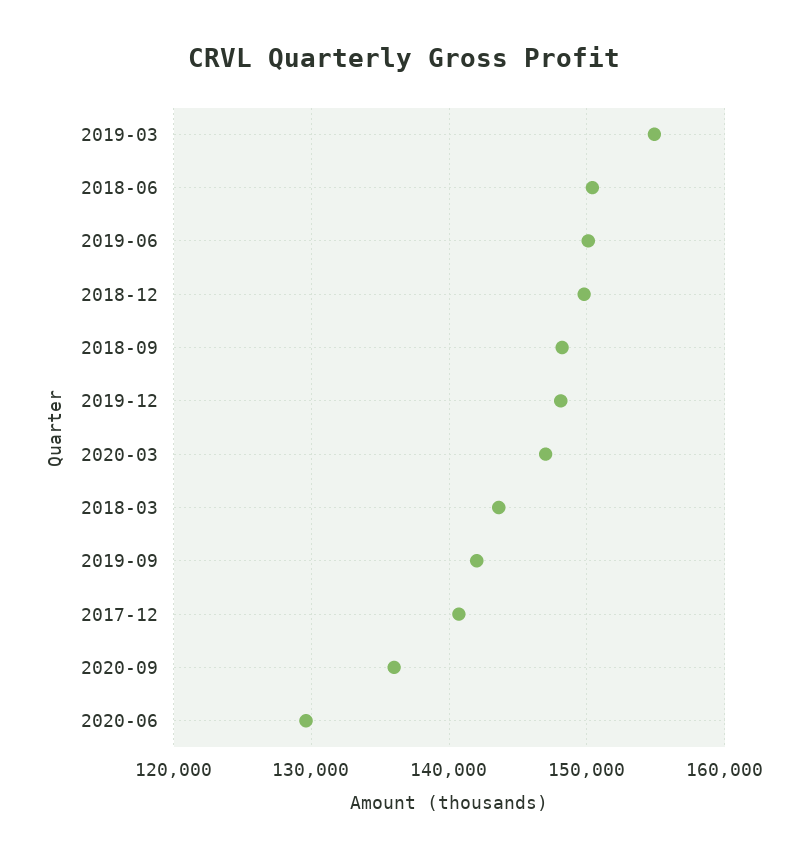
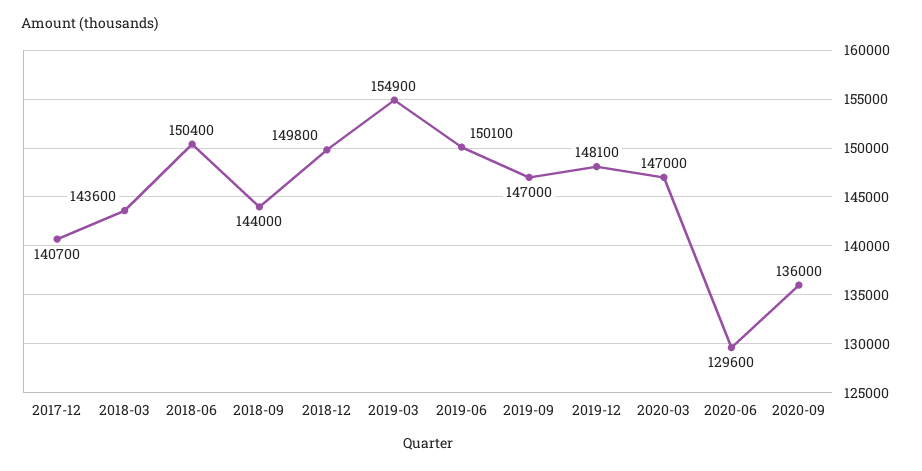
2018-09: 148000 -> 144000
2019-09: 142000 -> 147000

